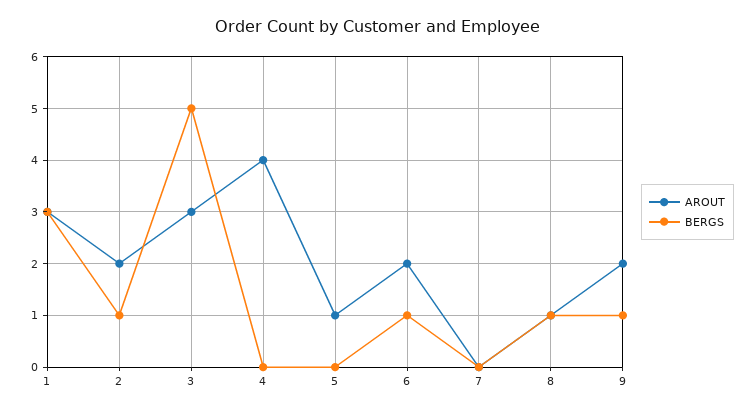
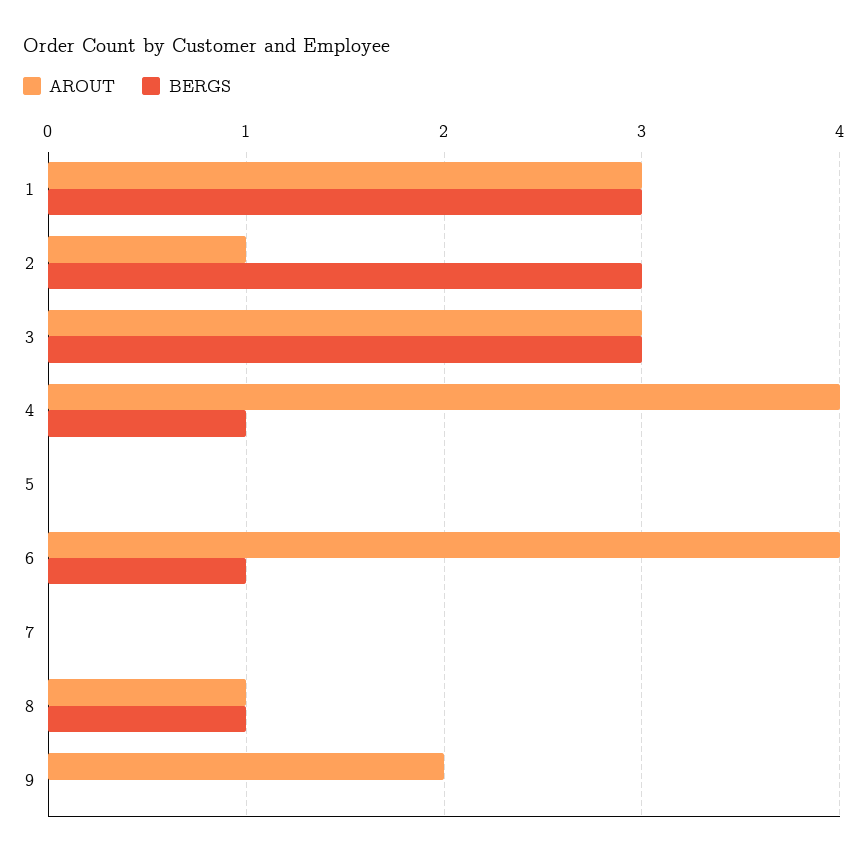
AROUT, 2: 2 -> 1
BERGS, 2: 1 -> 3
BERGS, 3: 5 -> 3
BERGS, 4: 0 -> 1
AROUT, 5: 1 -> 0
AROUT, 6: 2 -> 4
BERGS, 9: 1 -> 0

